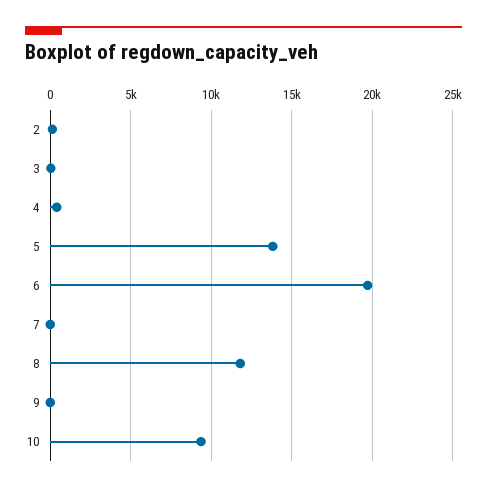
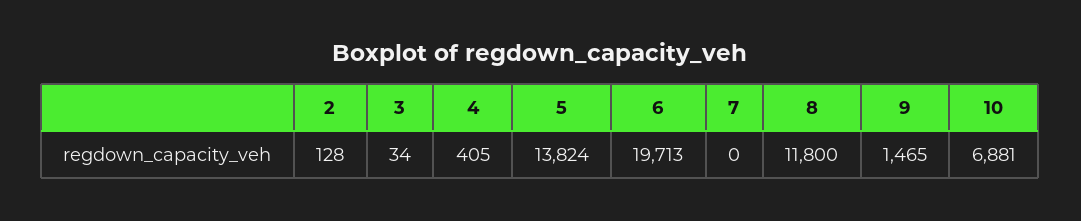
9: 0 -> 1465
10: 9500 -> 6881

